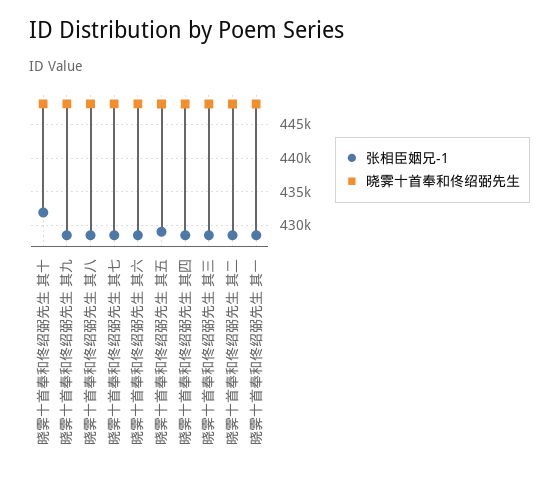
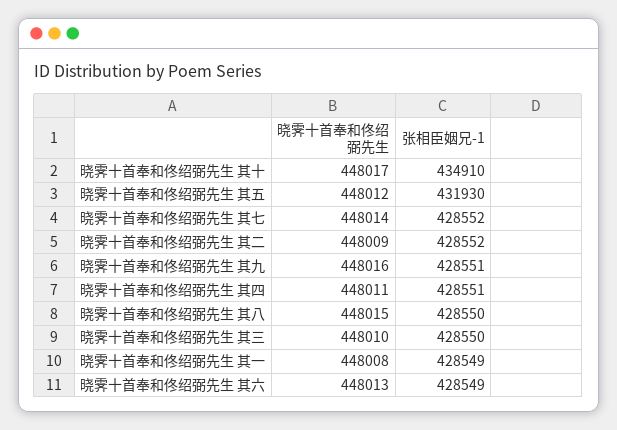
张相臣姻兄-1, 晓霁十首奉和佟绍弼先生 其十: 432000 -> 434910
张相臣姻兄-1, 晓霁十首奉和佟绍弼先生 其五: 429000 -> 431930

